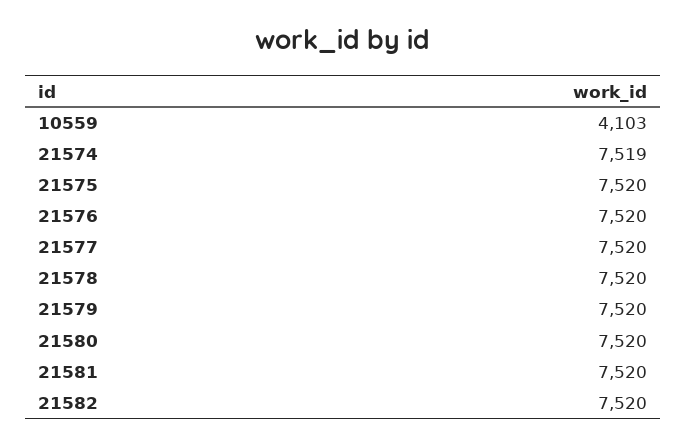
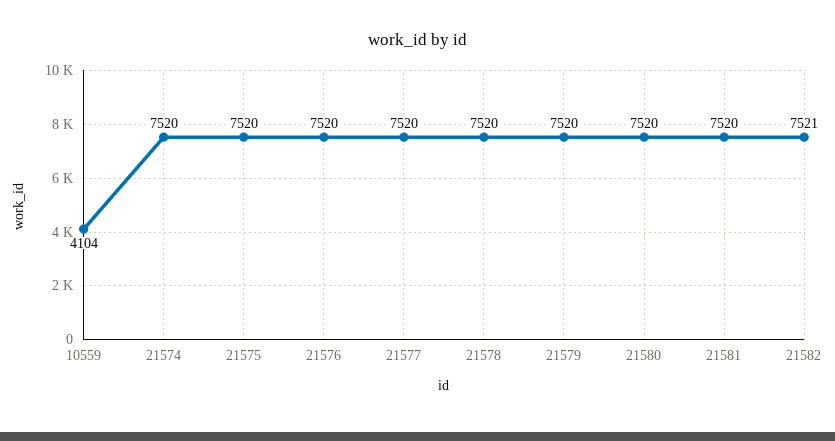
10559: 4103 -> 4104
21574: 7519 -> 7520
21582: 7520 -> 7521

